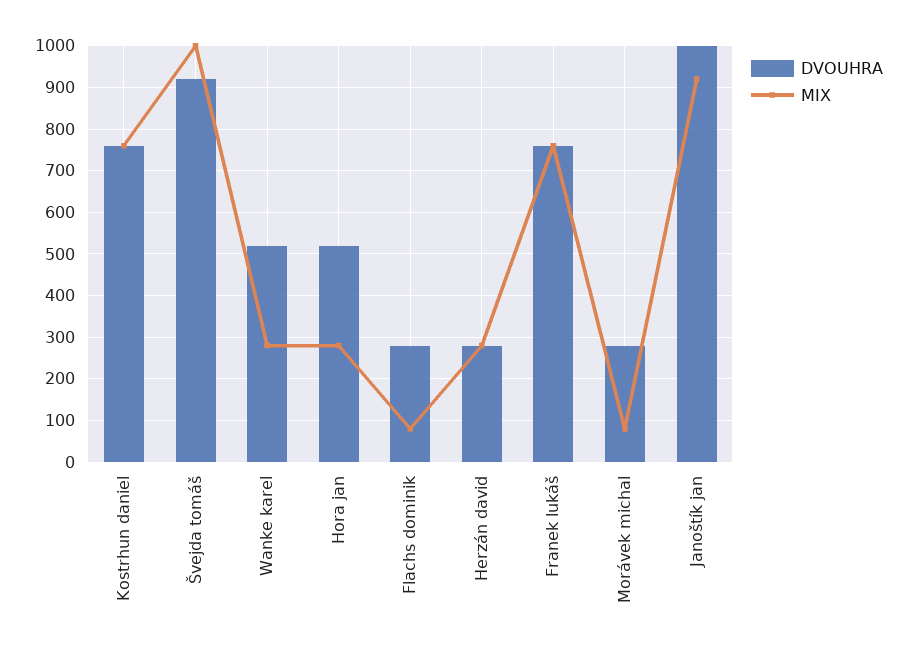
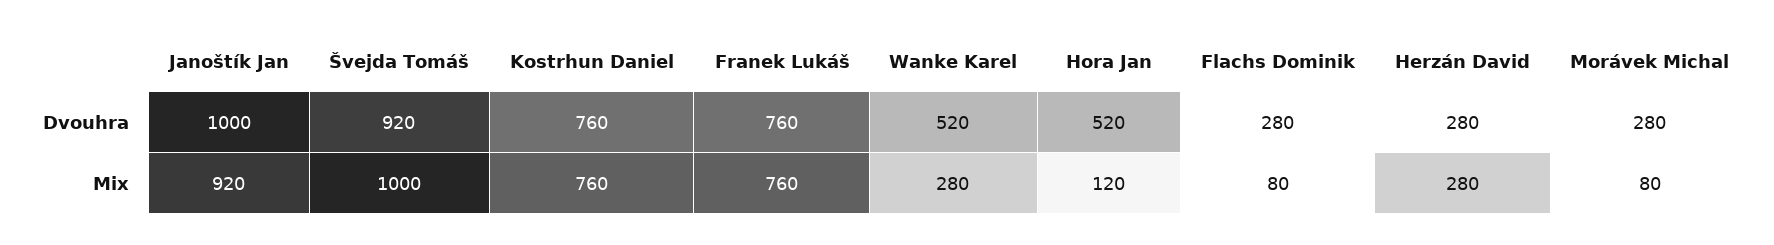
MIX, Hora jan: 280 -> 120

